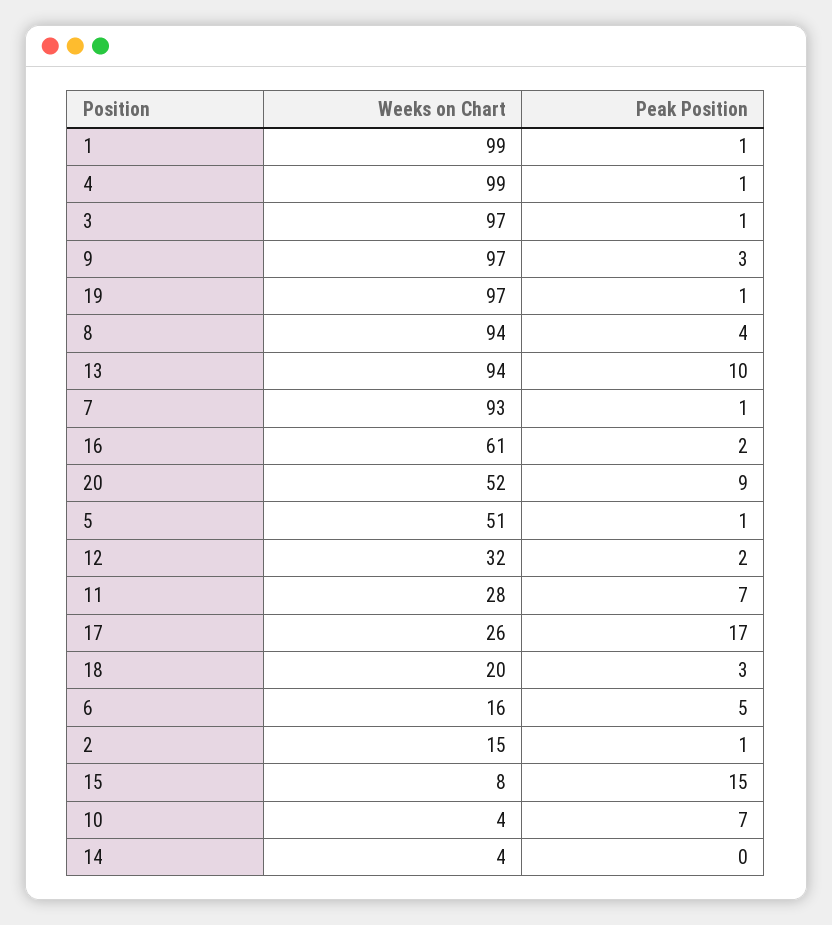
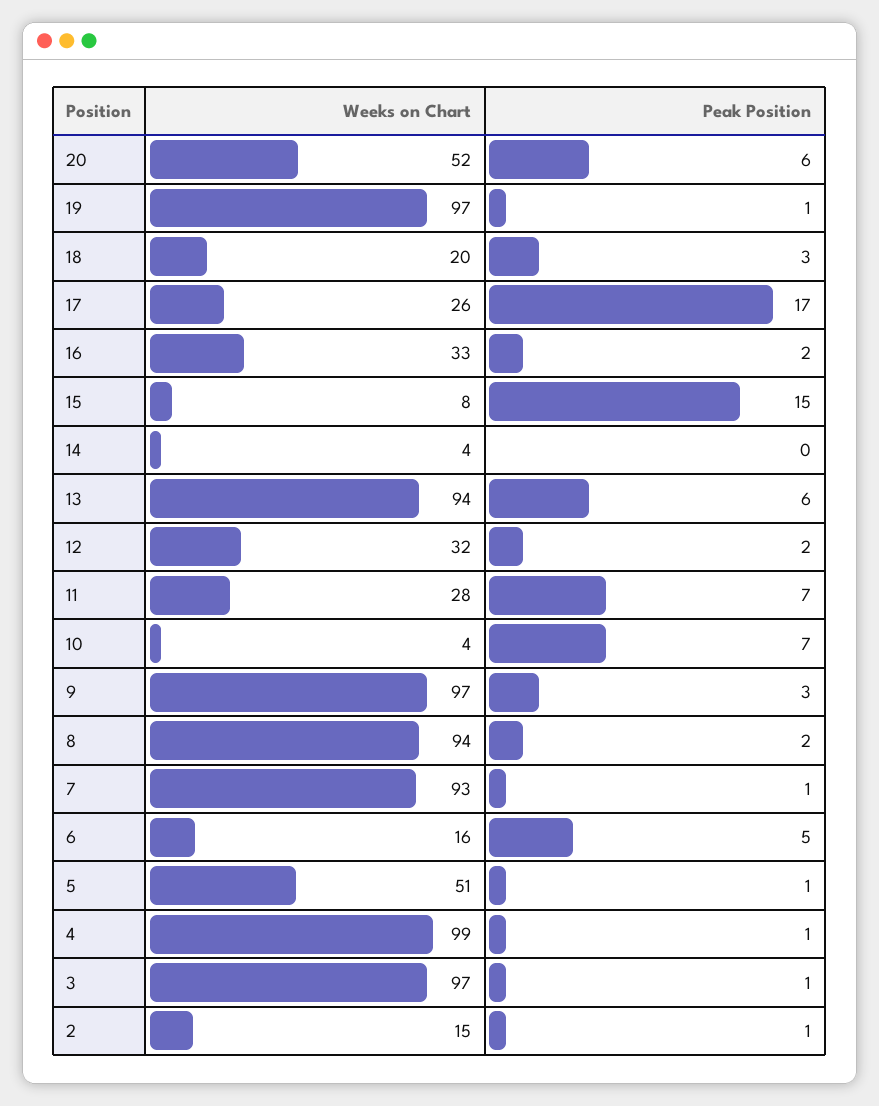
Weeks on Chart, 1: 99 -> none
Peak Position, 1: 1 -> none
Peak Position, 8: 4 -> 2
Peak Position, 13: 10 -> 6
Weeks on Chart, 16: 61 -> 33
Peak Position, 20: 9 -> 6

